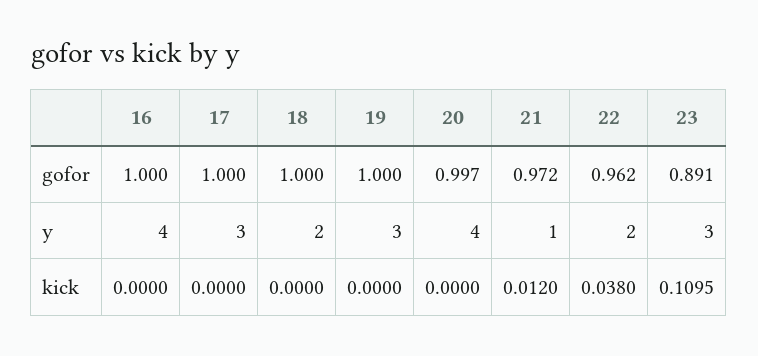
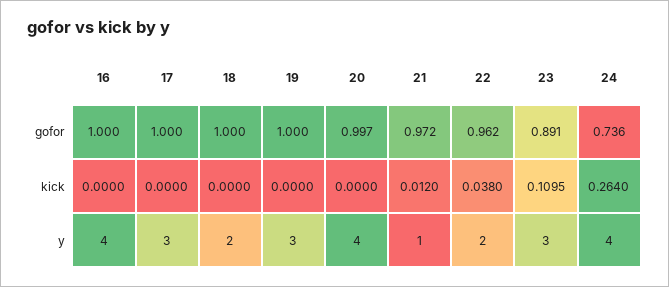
24, gofor: none -> 0.736
24, kick: none -> 0.264
24, y: none -> 4

